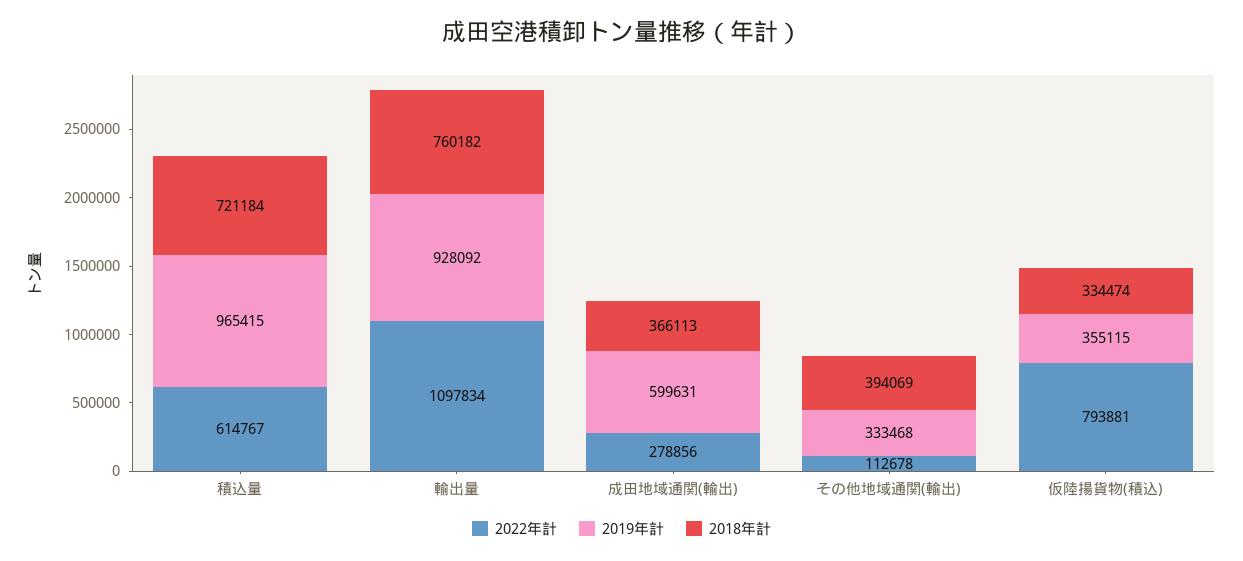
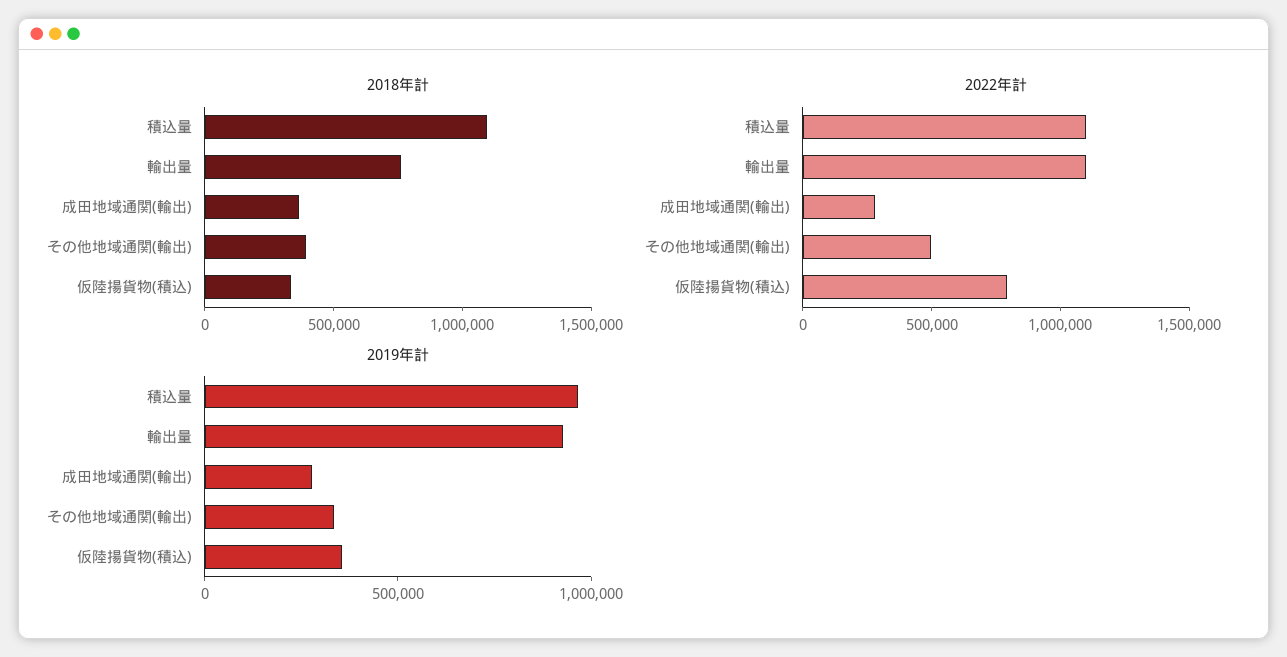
2022年計, 積込量: 614767 -> 1100000
2018年計, 積込量: 721184 -> 1100000
2019年計, 成田地域通関(輸出): 599631 -> 300000
2022年計, その他地域通関(輸出): 112678 -> 500000

